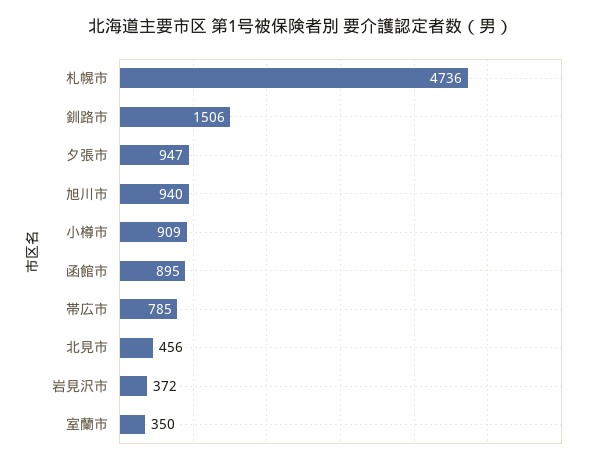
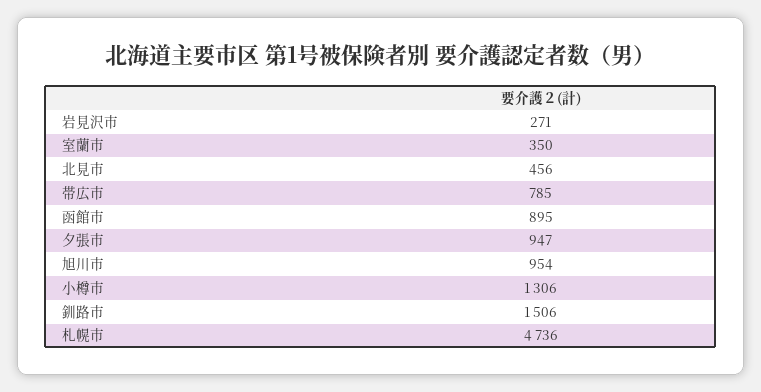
旭川市: 940 -> 954
小樽市: 909 -> 1306
岩見沢市: 372 -> 271

